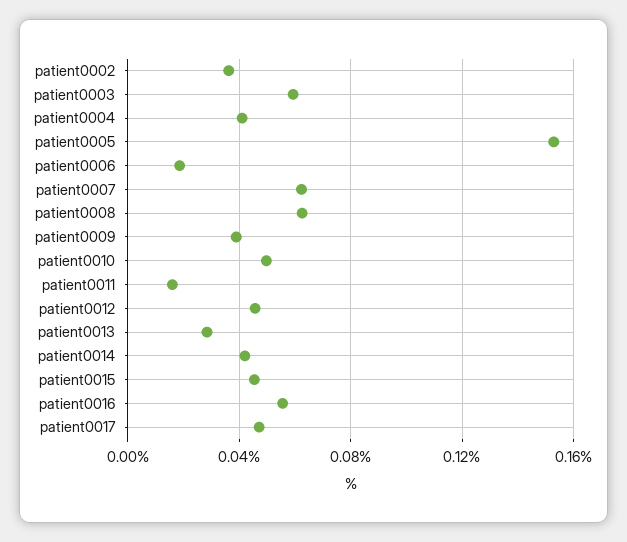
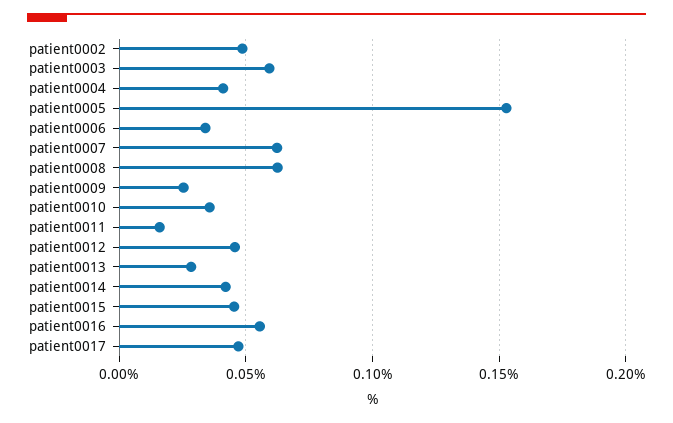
patient0002: 0.035 -> 0.05
patient0006: 0.02 -> 0.035
patient0009: 0.04 -> 0.025
patient0010: 0.05 -> 0.035

